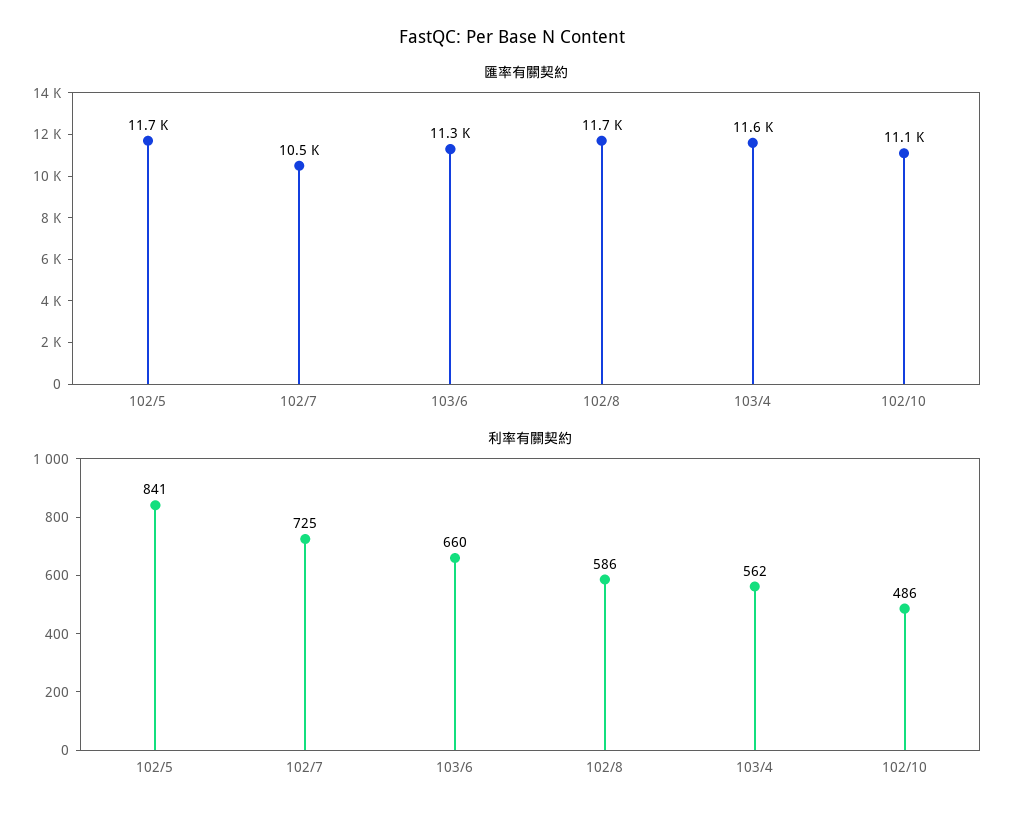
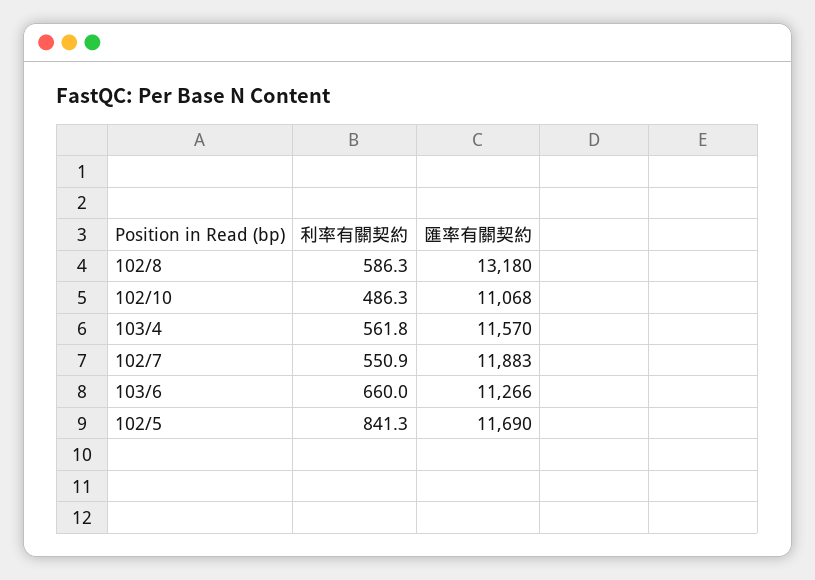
匯率有關契約, 102/7: 10500 -> 11883
匯率有關契約, 102/8: 11700 -> 13180
利率有關契約, 102/7: 725 -> 550.9

